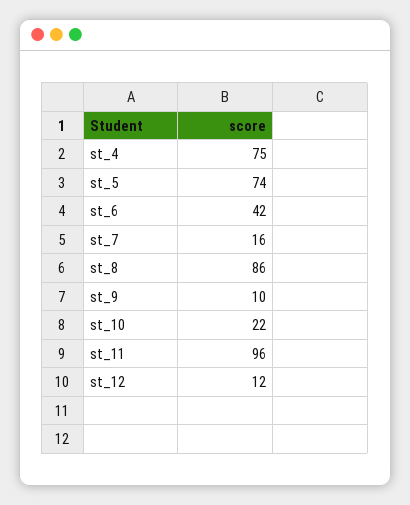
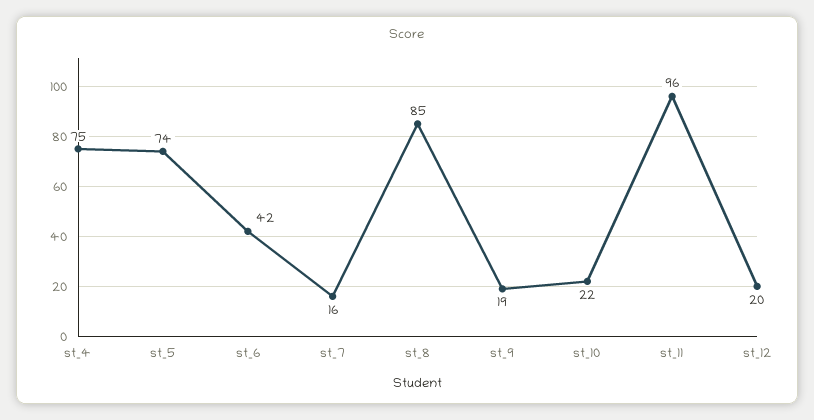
st_8: 86 -> 85
st_9: 10 -> 19
st_12: 12 -> 20

